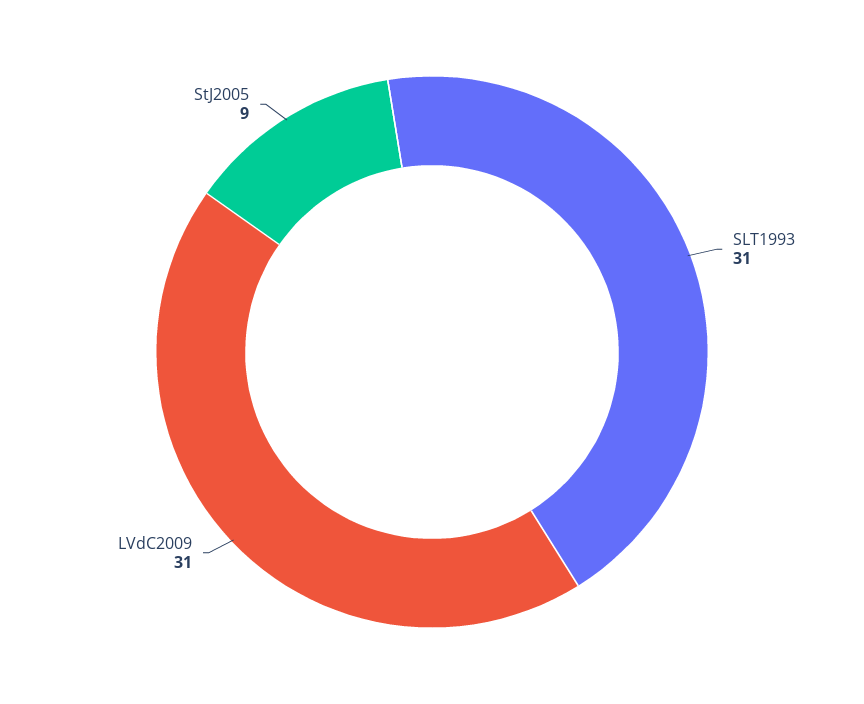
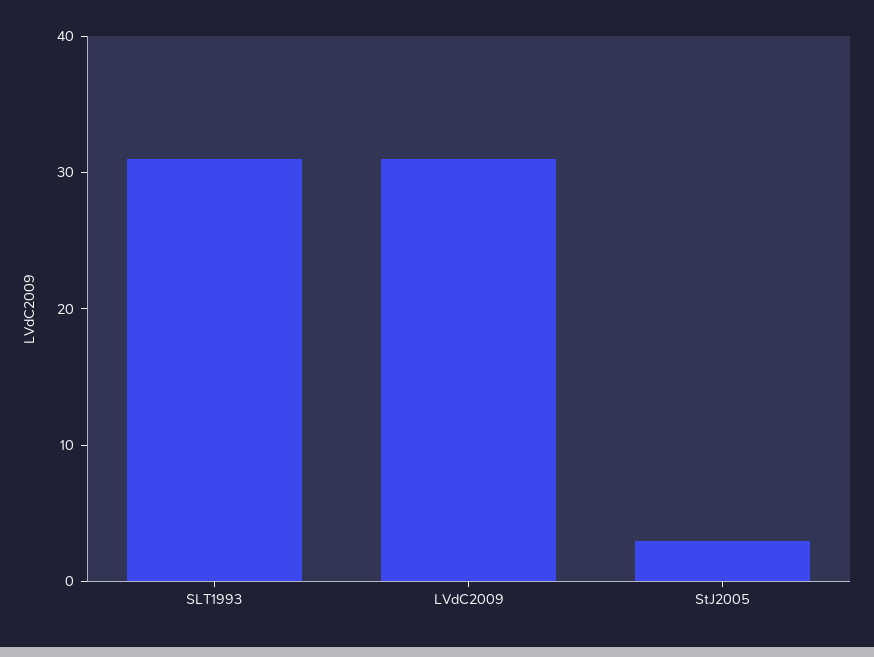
StJ2005: 9 -> 3

